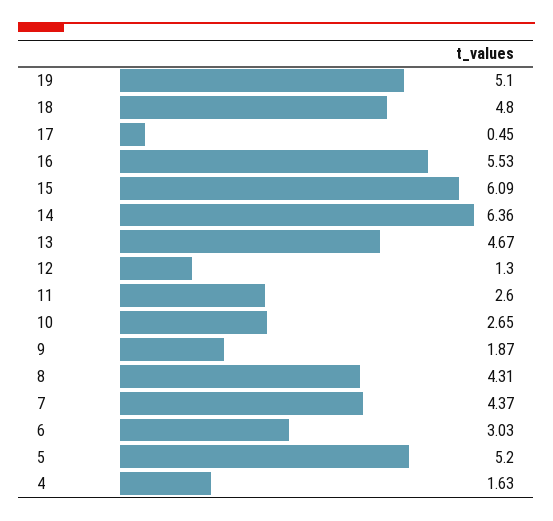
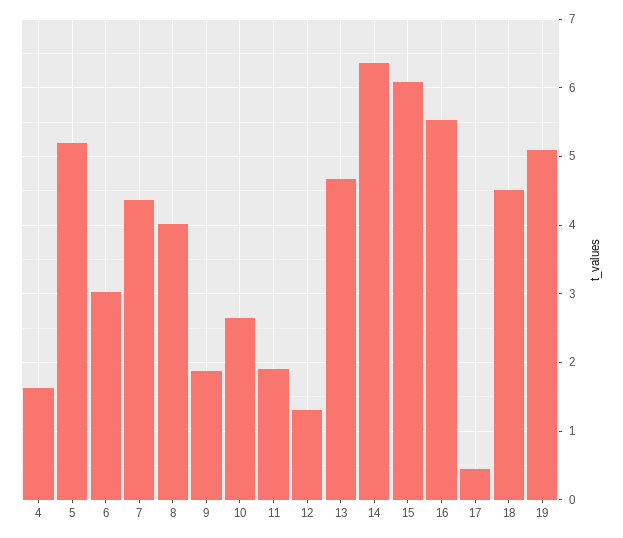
18: 4.8 -> 4.5
11: 2.6 -> 1.9
8: 4.31 -> 4

